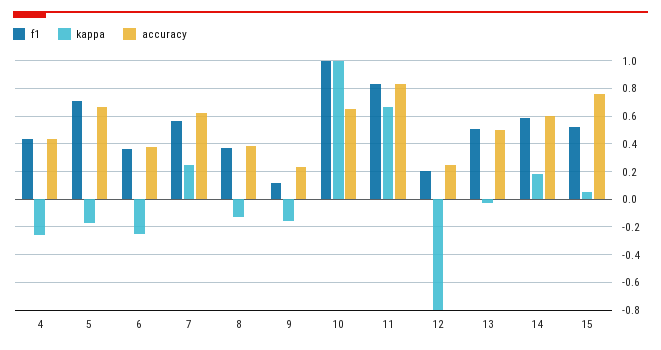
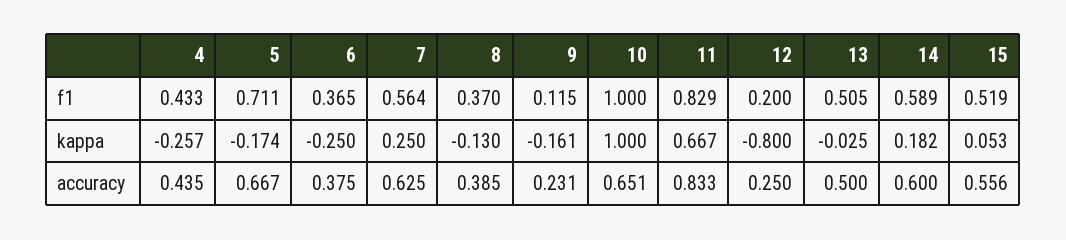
accuracy, 15: 0.75 -> 0.556

